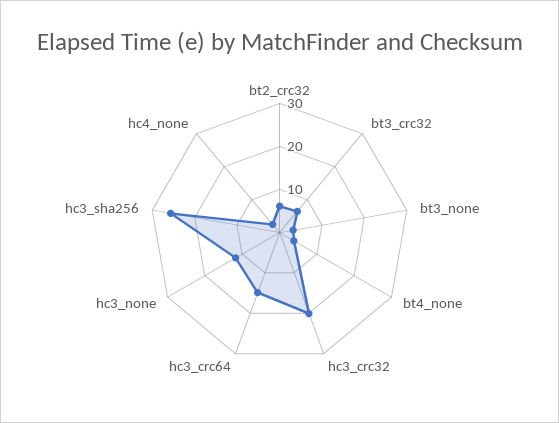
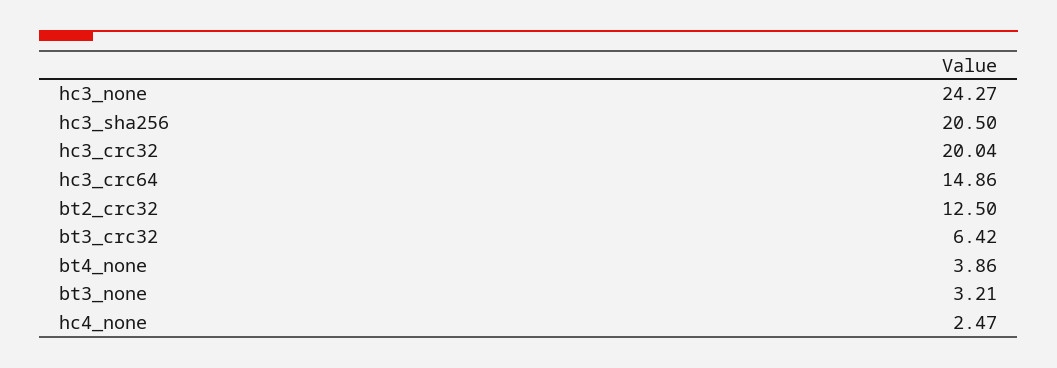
bt2_crc32: 6 -> 12.5
hc3_none: 12 -> 24.27
hc3_sha256: 26 -> 20.5

